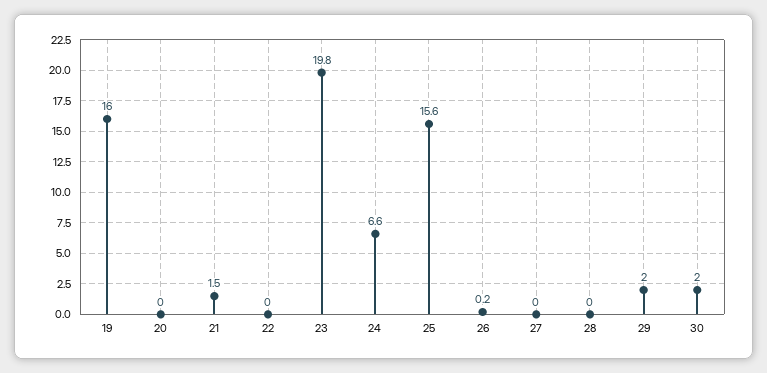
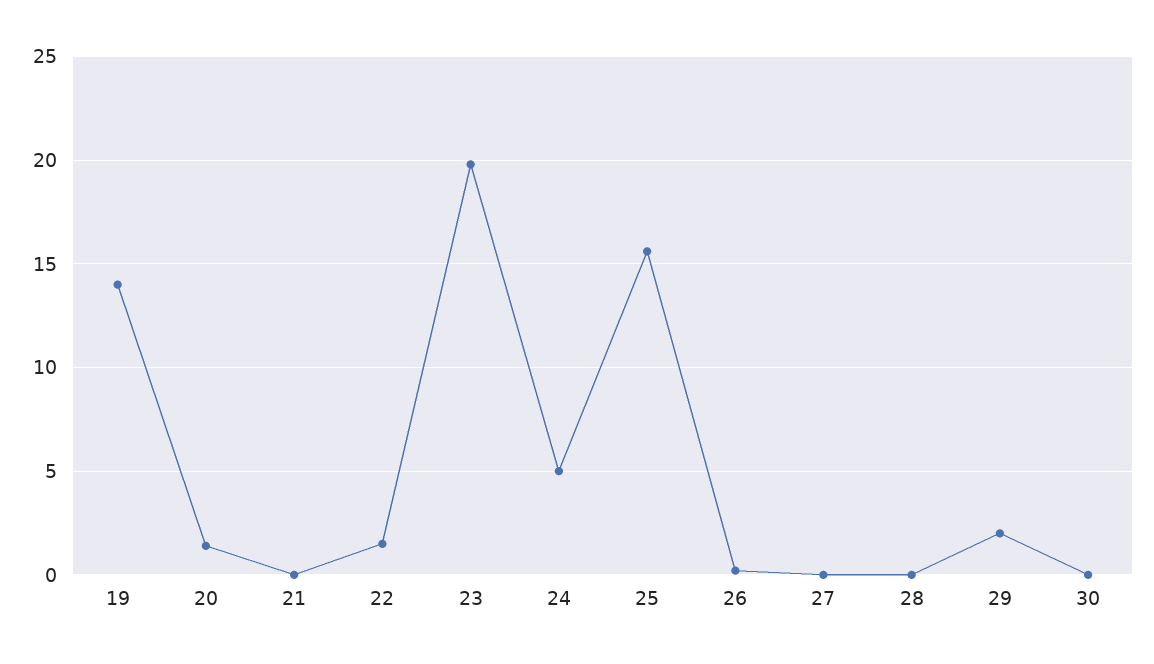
19: 16 -> 14
20: 0 -> 1.5
21: 1.5 -> 0
22: 0 -> 1.5
24: 6.6 -> 5
30: 2 -> 0

